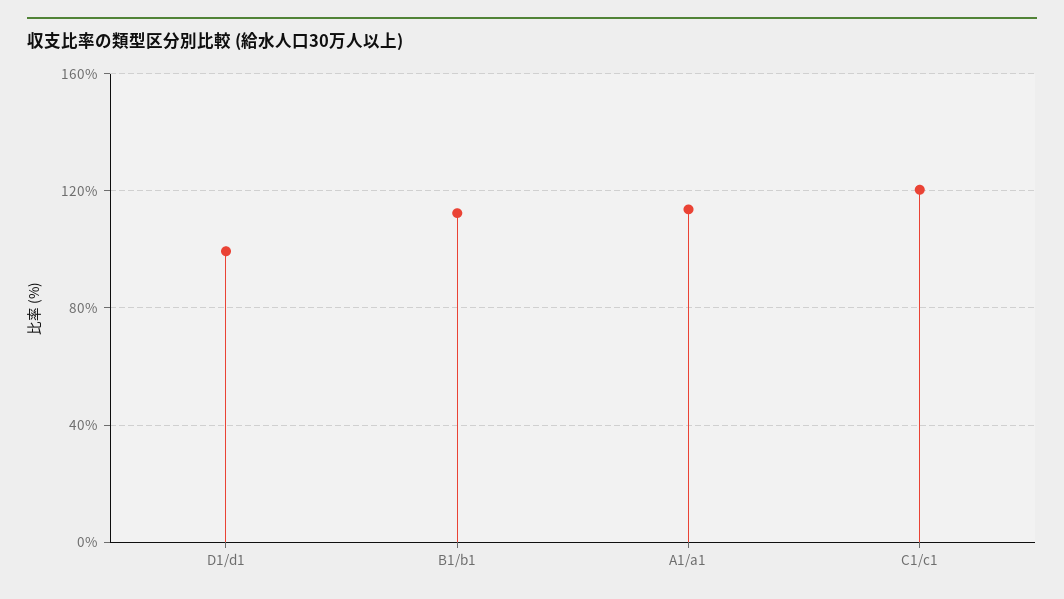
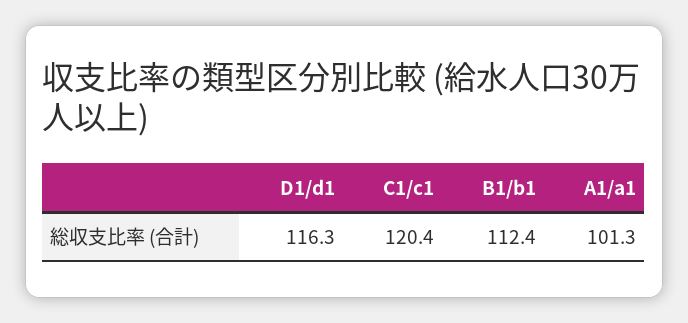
D1/d1: 100 -> 116.3
A1/a1: 115 -> 101.3

